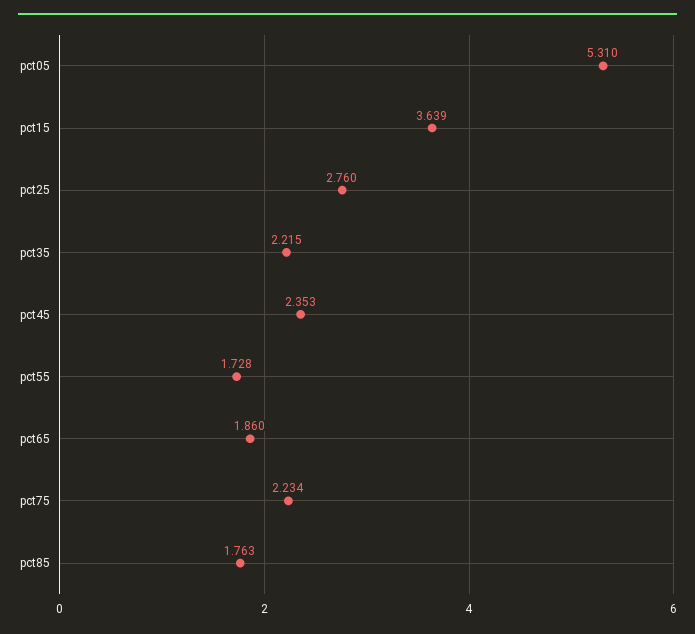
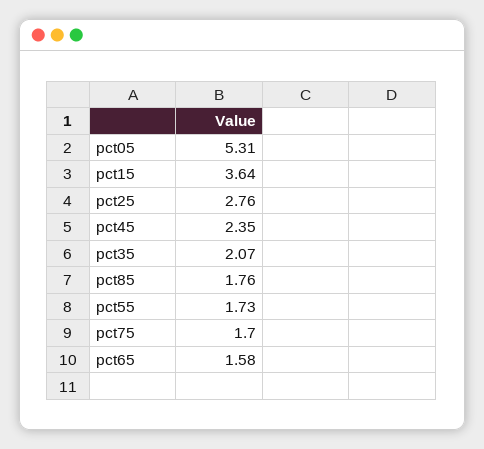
pct35: 2.215 -> 2.07
pct65: 1.86 -> 1.58
pct75: 2.234 -> 1.7

